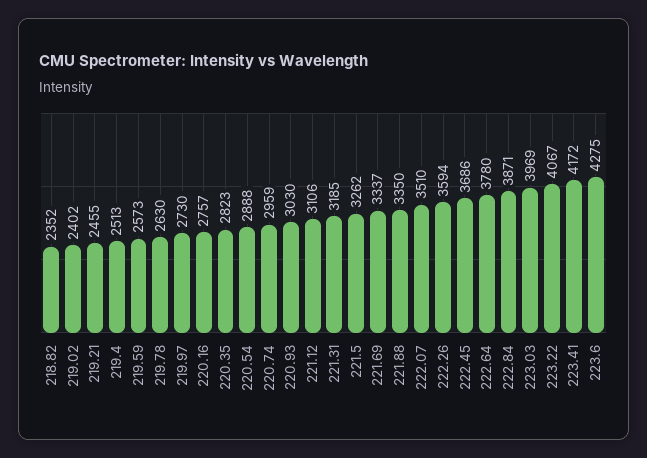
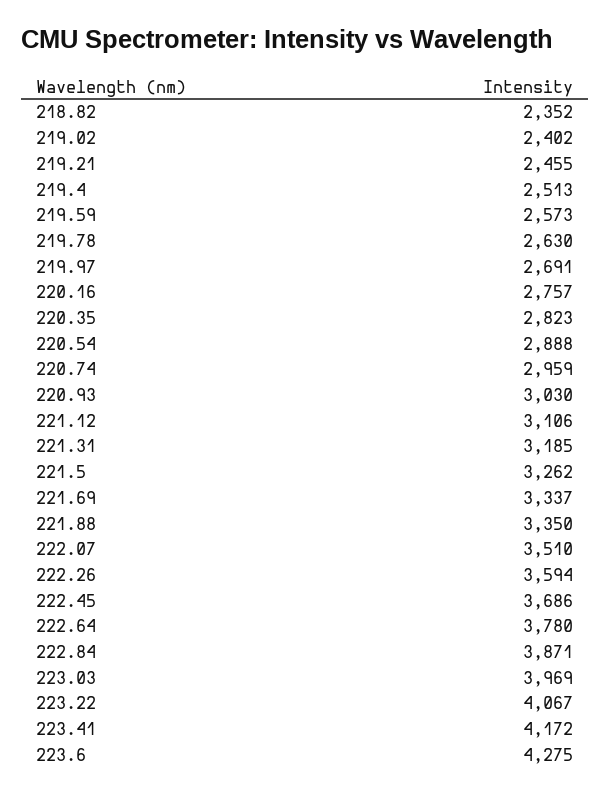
219.97: 2730 -> 2691

